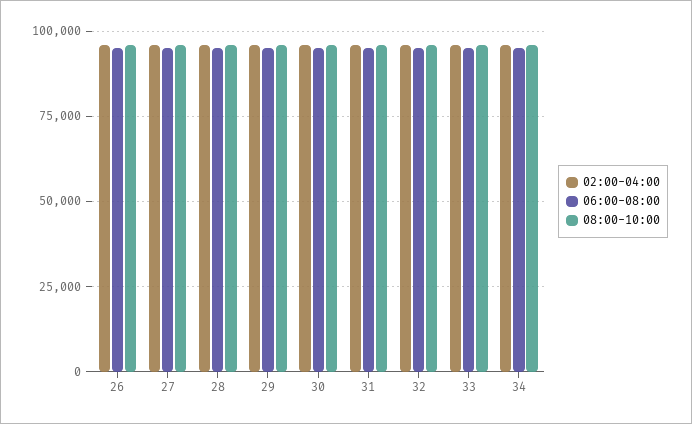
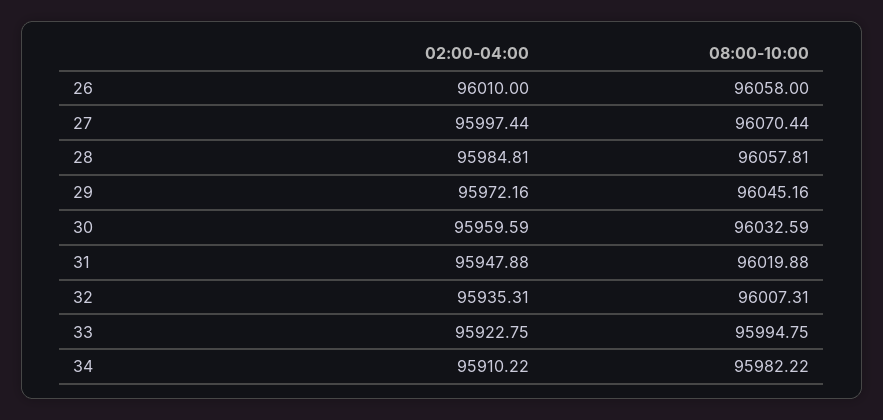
06:00-08:00, 26: 95000 -> none
06:00-08:00, 27: 95000 -> none
06:00-08:00, 28: 95000 -> none
06:00-08:00, 29: 95000 -> none
06:00-08:00, 30: 95000 -> none
06:00-08:00, 31: 95000 -> none
06:00-08:00, 32: 95000 -> none
06:00-08:00, 33: 95000 -> none
06:00-08:00, 34: 95000 -> none

